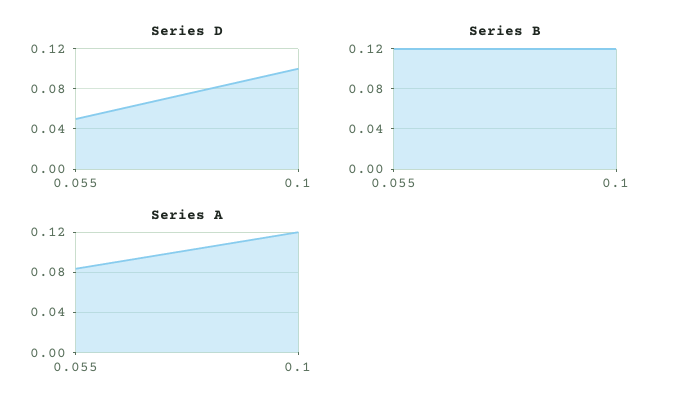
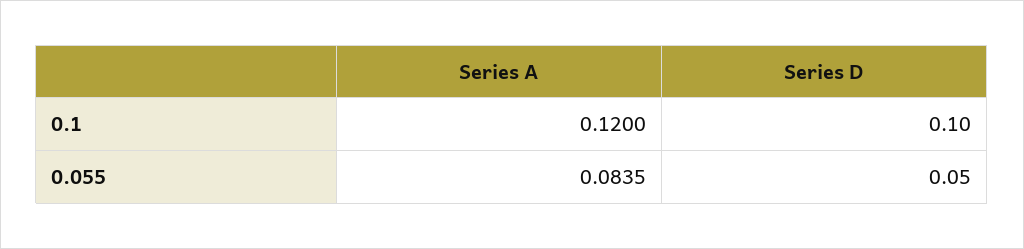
Series B, 0.055: 0.12 -> none
Series B, 0.1: 0.12 -> none

